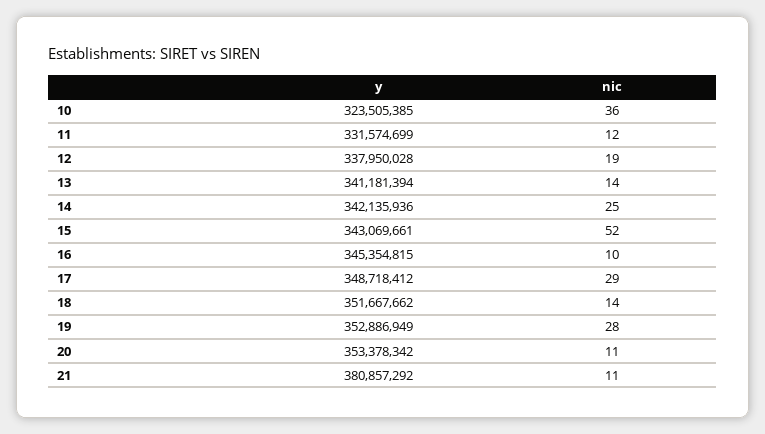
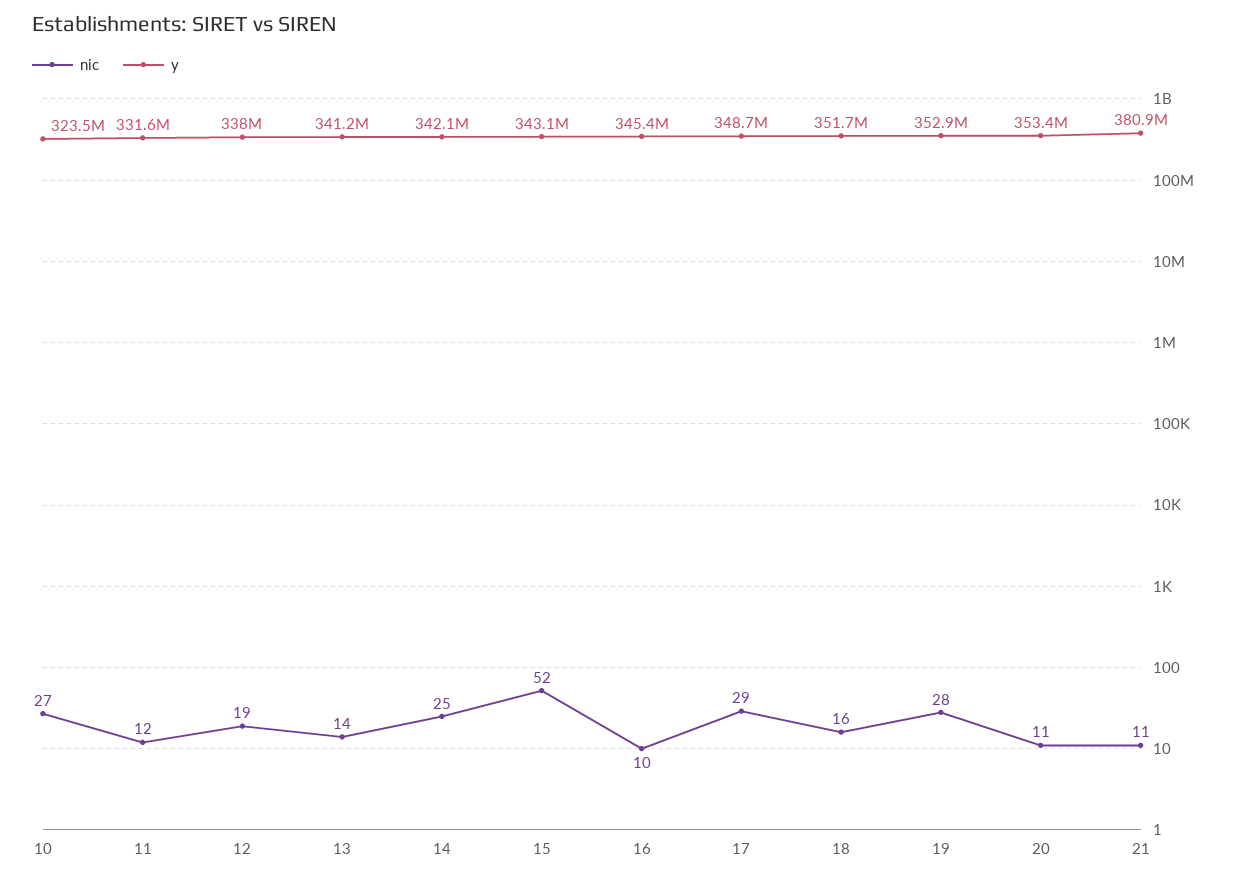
nic, 10: 36 -> 27
nic, 18: 14 -> 16

